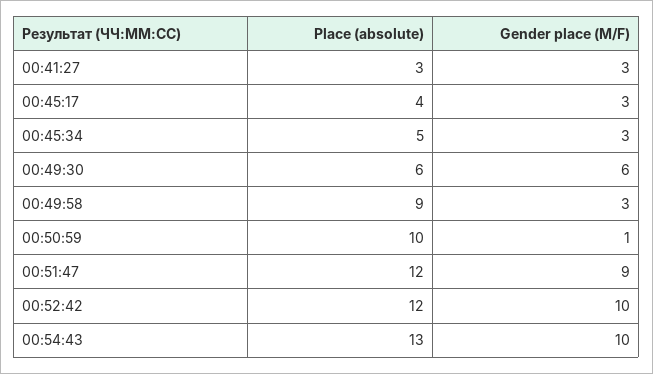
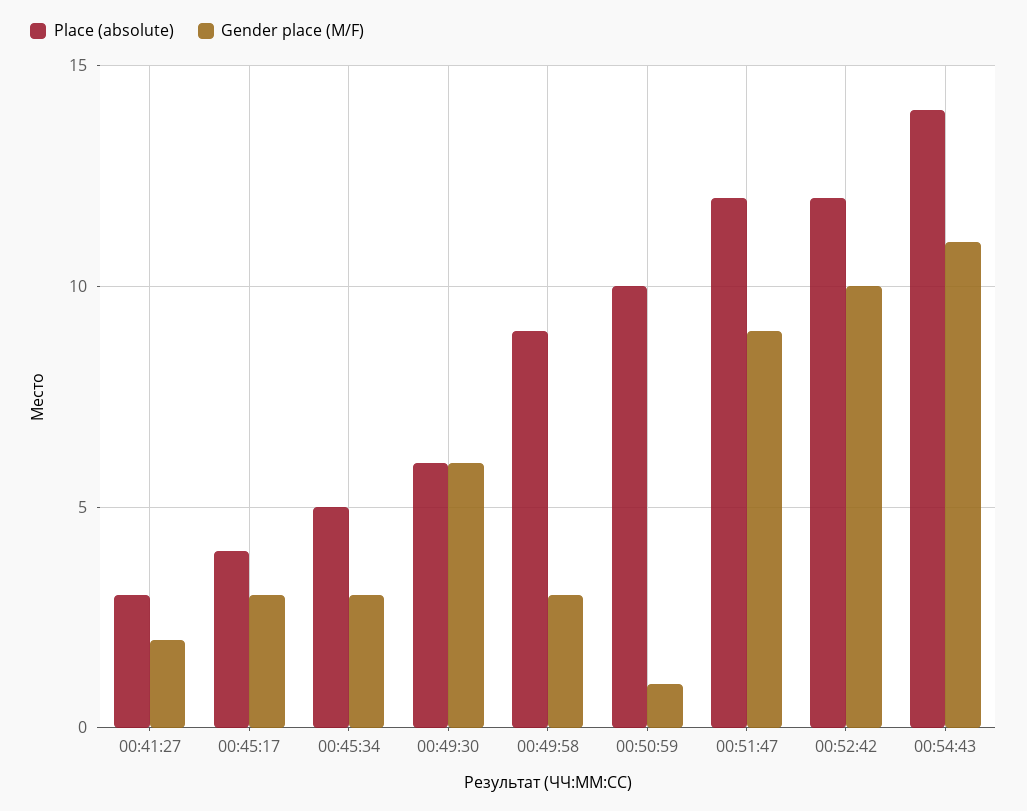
Gender place (M/F), 00:41:27: 3 -> 2
Place (absolute), 00:54:43: 13 -> 14
Gender place (M/F), 00:54:43: 10 -> 11

